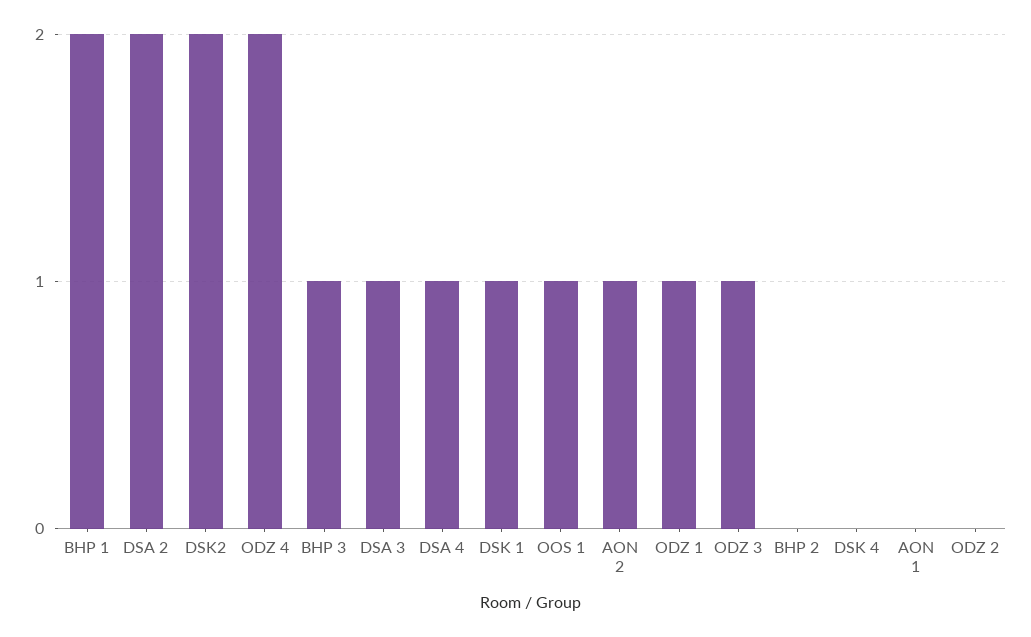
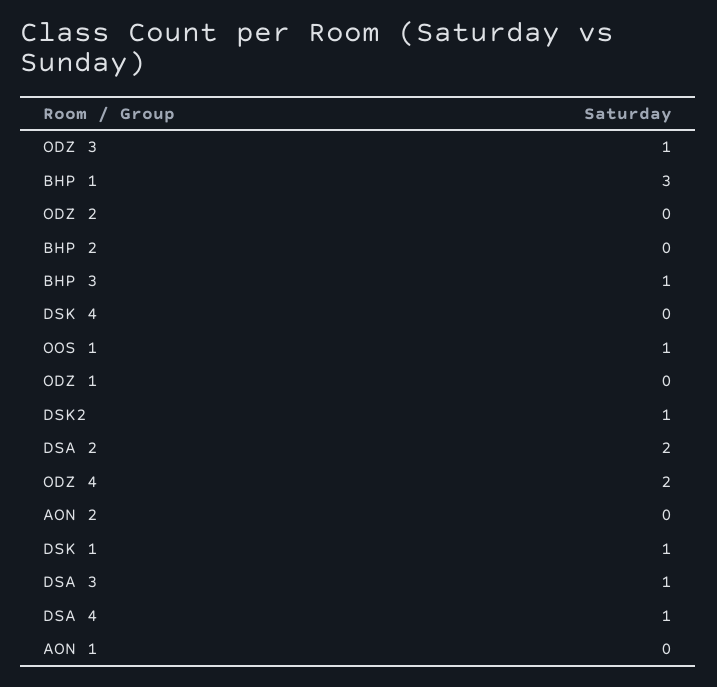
BHP 1: 2 -> 3
DSK2: 2 -> 1
AON 2: 1 -> 0
ODZ 1: 1 -> 0

